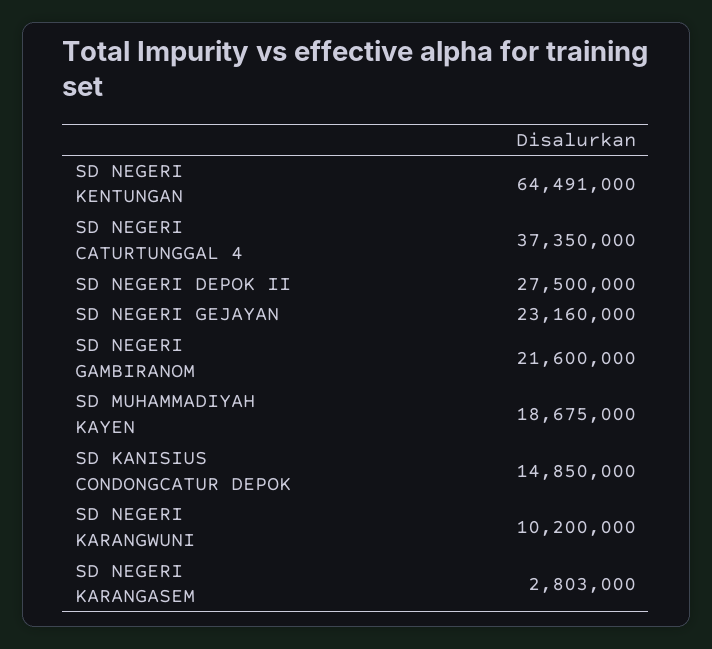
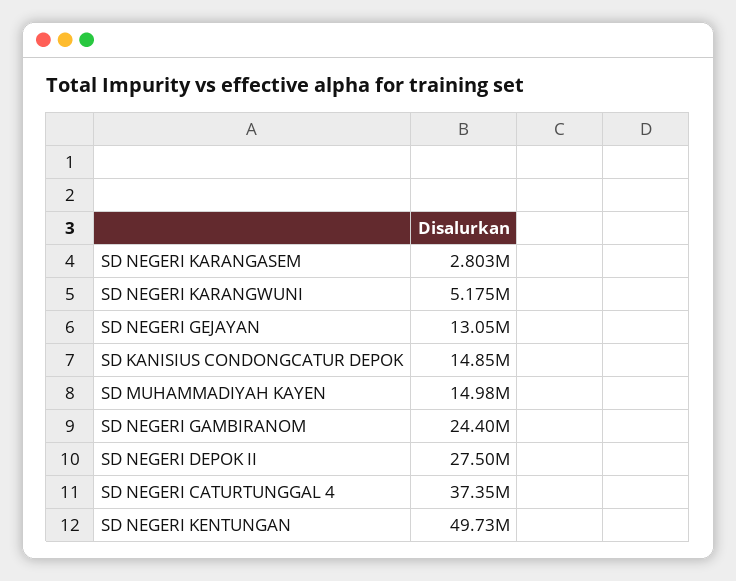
SD NEGERI KENTUNGAN: 64491000 -> 49730000
SD NEGERI GEJAYAN: 23160000 -> 13050000
SD NEGERI GAMBIRANOM: 21600000 -> 24400000
SD MUHAMMADIYAH KAYEN: 18675000 -> 14980000
SD NEGERI KARANGWUNI: 10200000 -> 5175000

